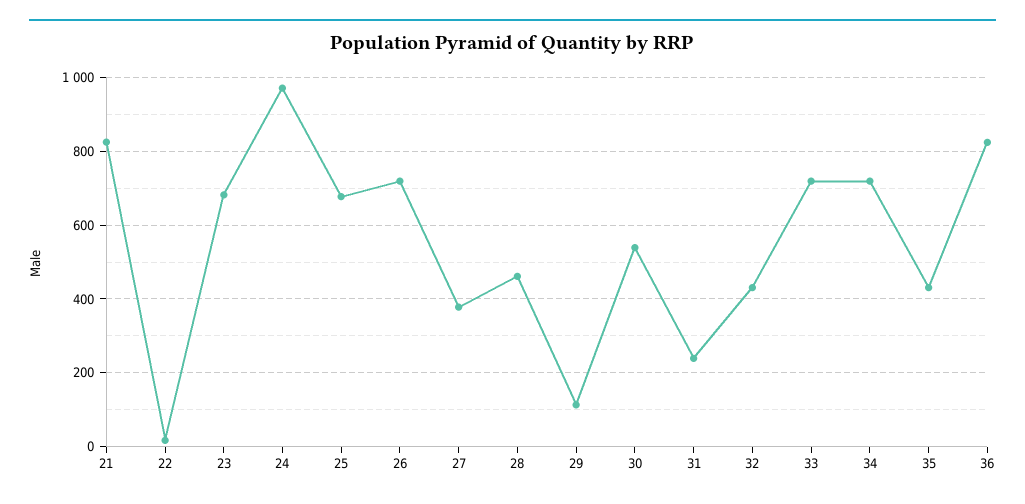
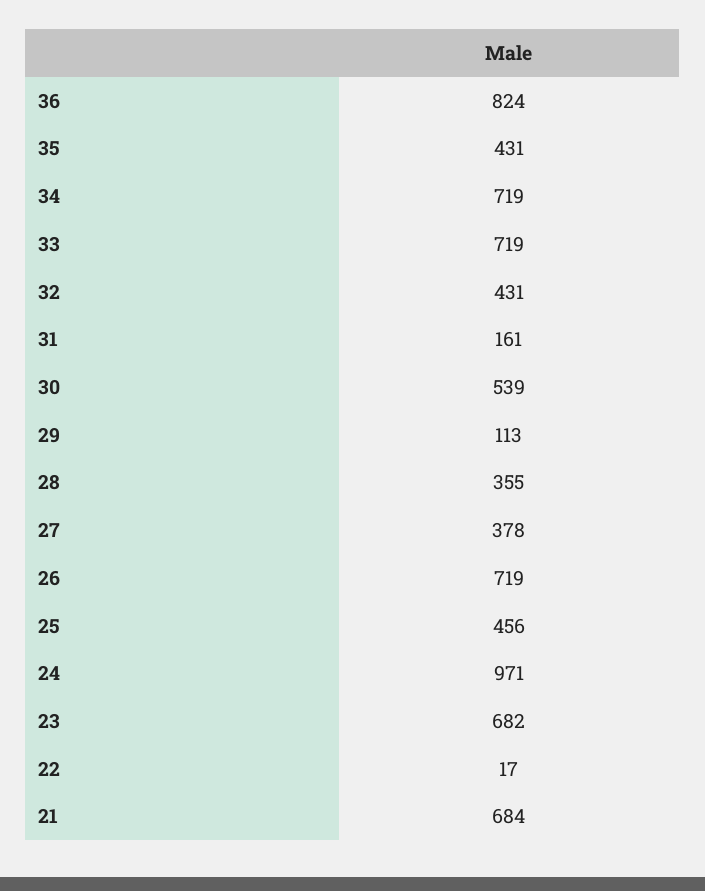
21: 820 -> 684
25: 680 -> 456
28: 460 -> 355
31: 240 -> 161

